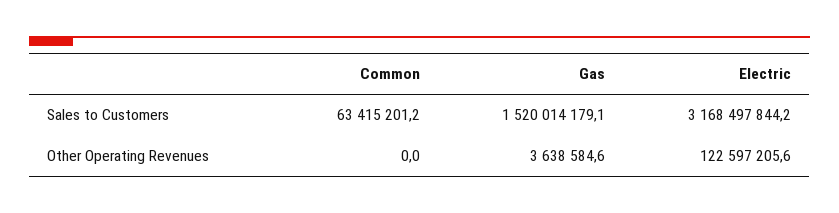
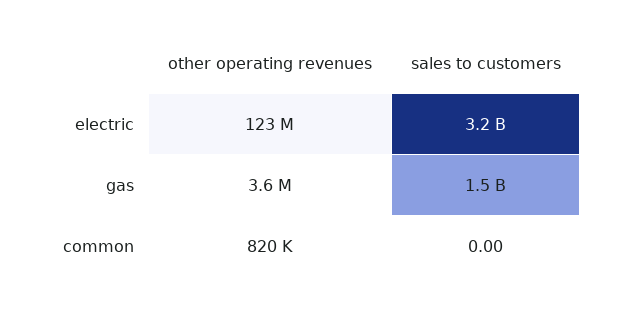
Common, Sales to Customers: 63415201.2 -> 0
Common, Other Operating Revenues: 0 -> 820000

